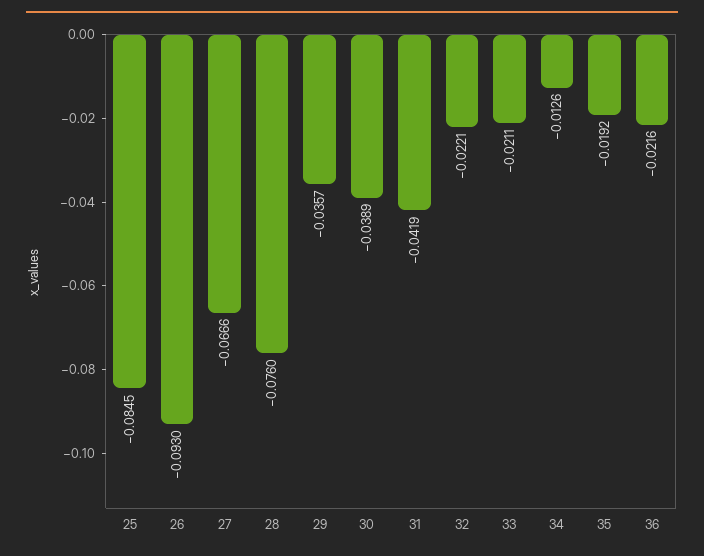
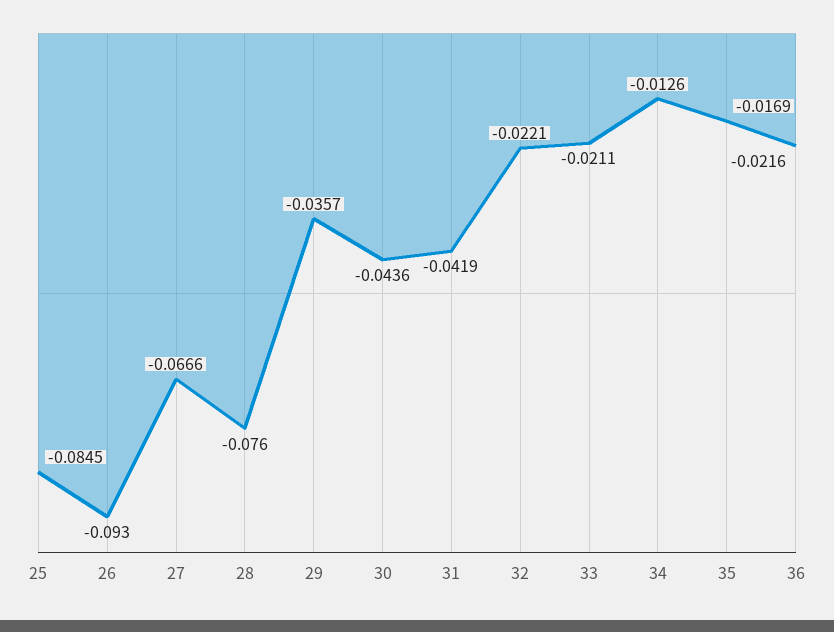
30: -0.0389 -> -0.0436
35: -0.0192 -> -0.0169

